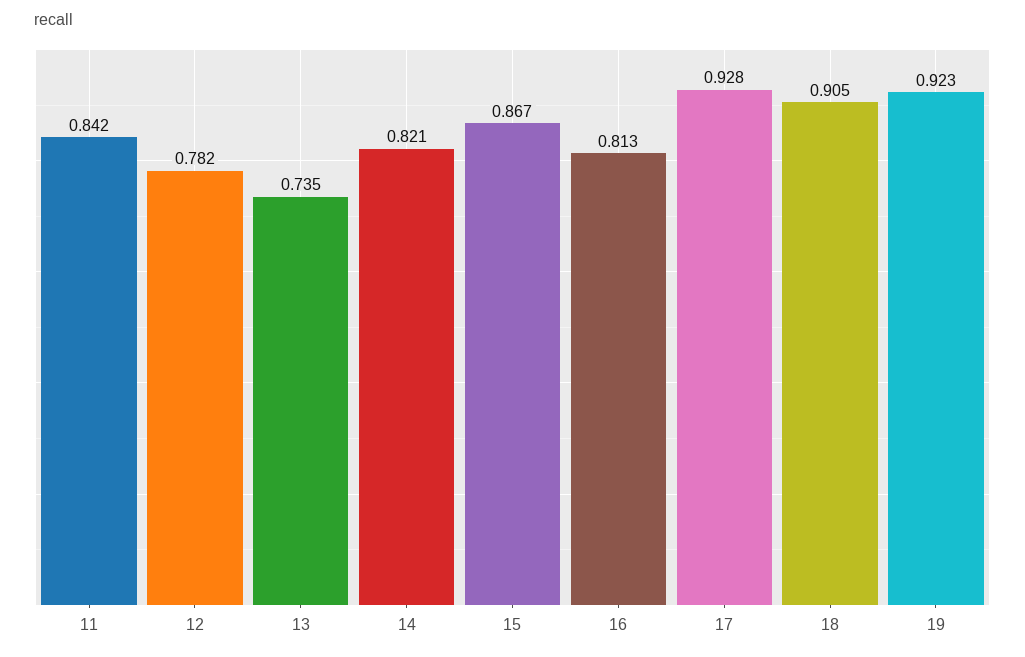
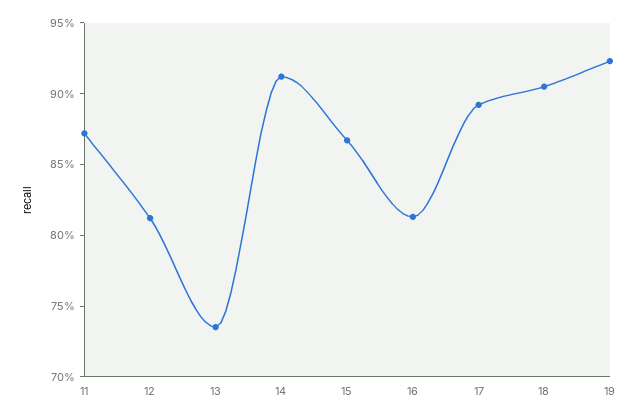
11: 0.842 -> 0.87
12: 0.782 -> 0.81
14: 0.821 -> 0.91
17: 0.928 -> 0.89

